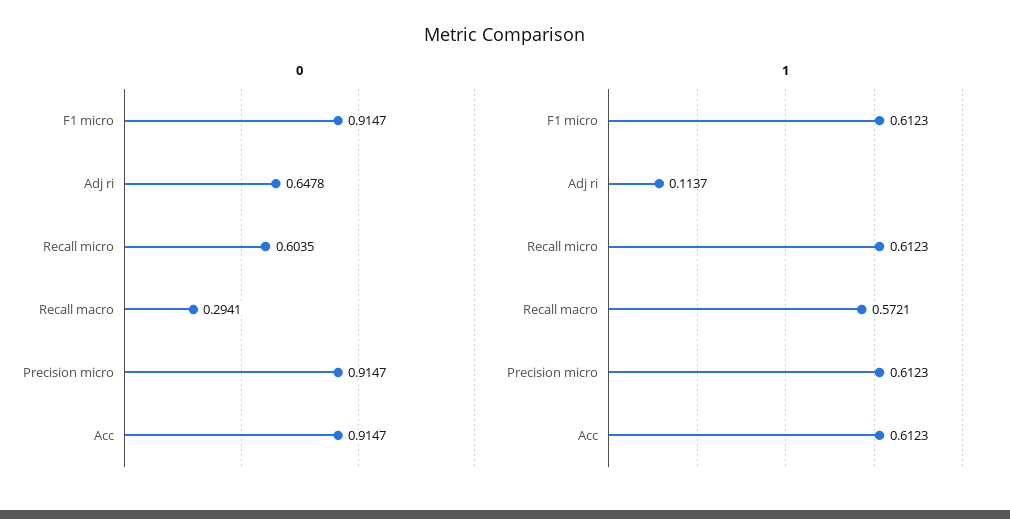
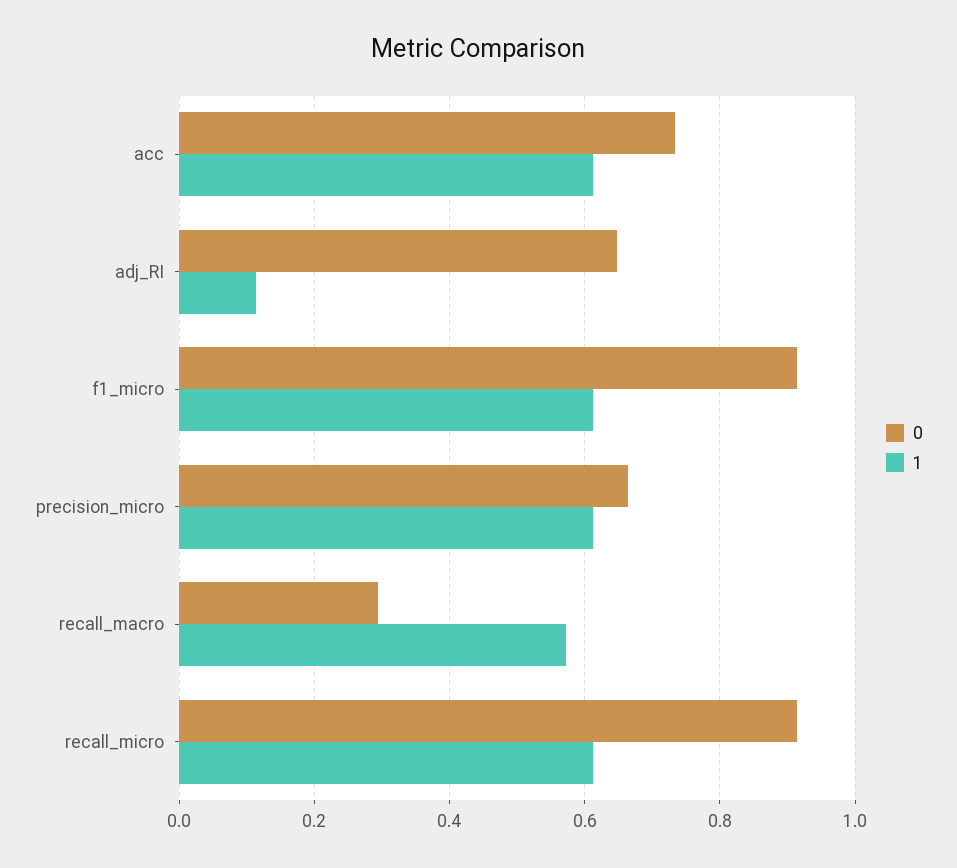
0, Recall micro: 0.6035 -> 0.92
0, Precision micro: 0.9147 -> 0.66
0, Acc: 0.9147 -> 0.74

